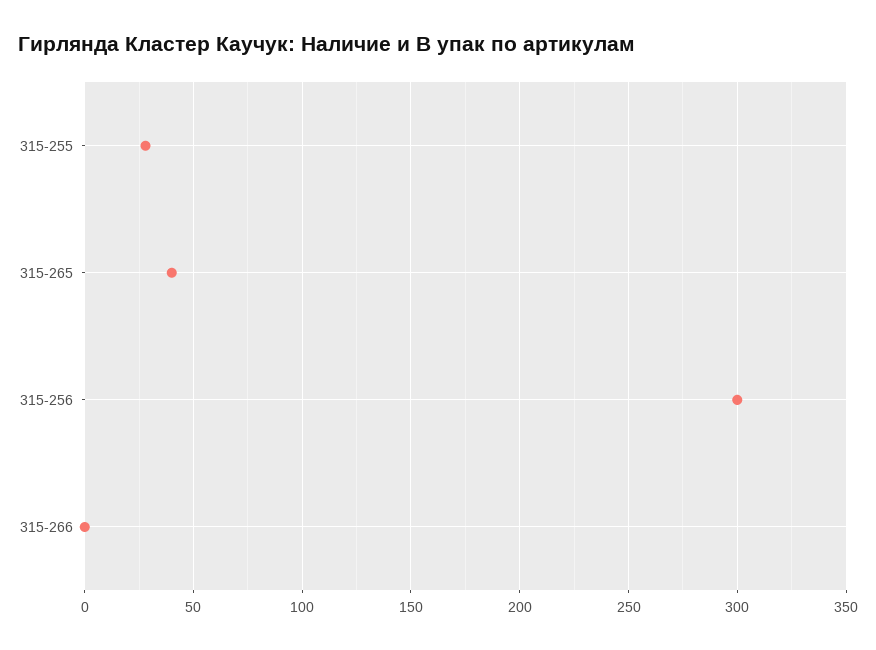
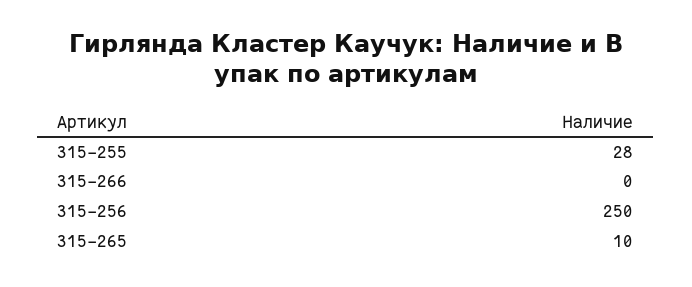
315-265: 40 -> 10
315-256: 300 -> 250

